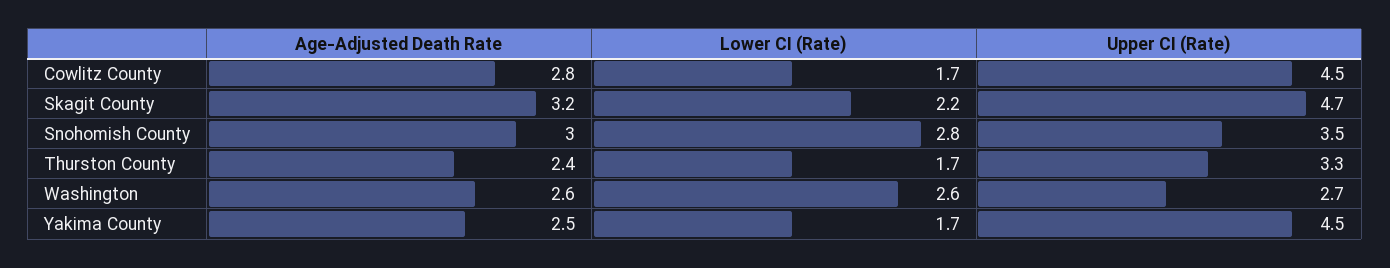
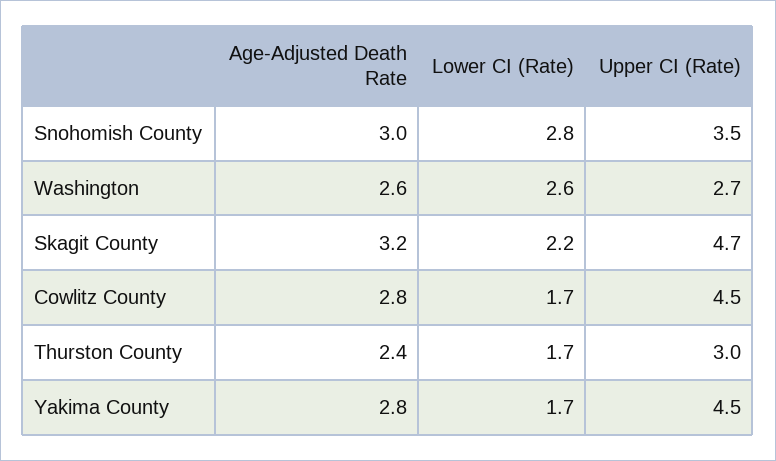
Upper CI (Rate), Thurston County: 3.3 -> 3
Age-Adjusted Death Rate, Yakima County: 2.5 -> 2.8

